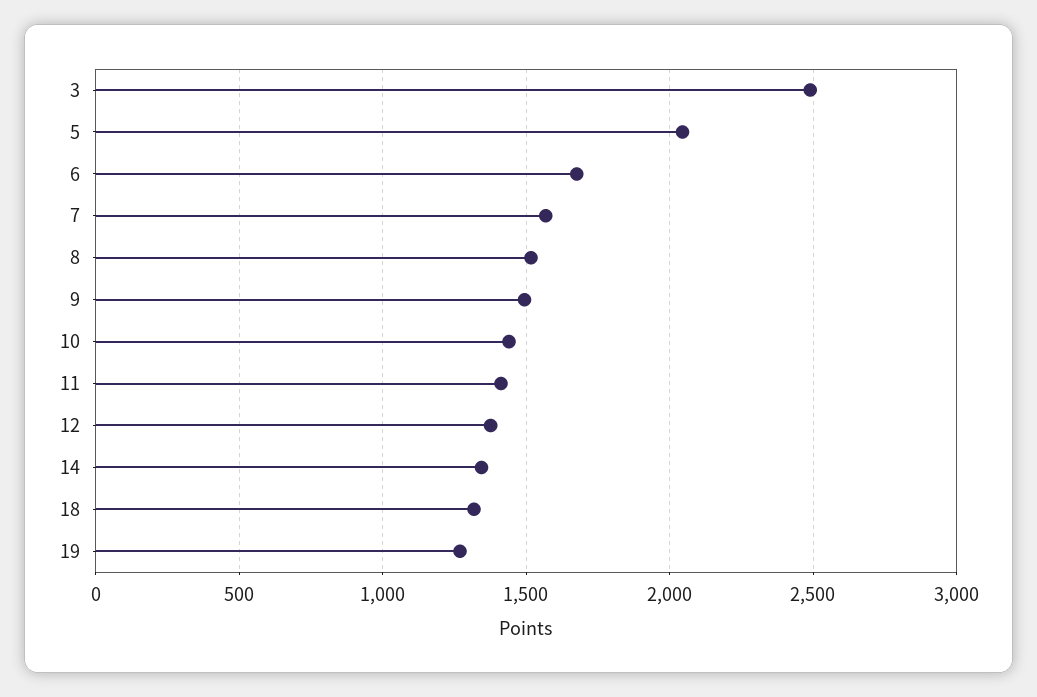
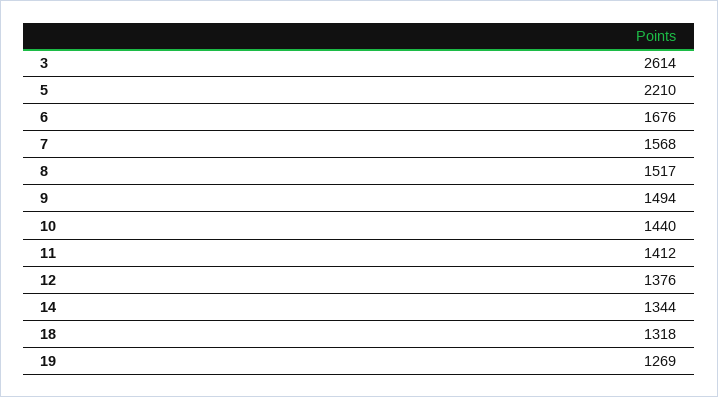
3: 2500 -> 2614
5: 2050 -> 2210

